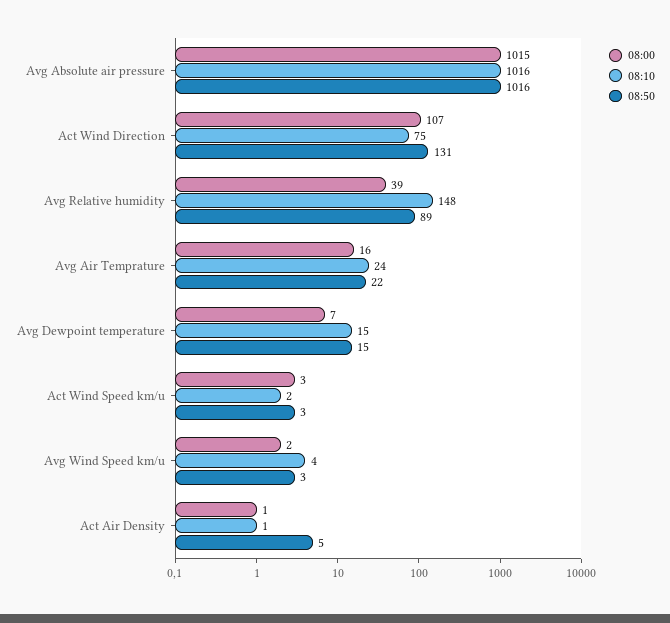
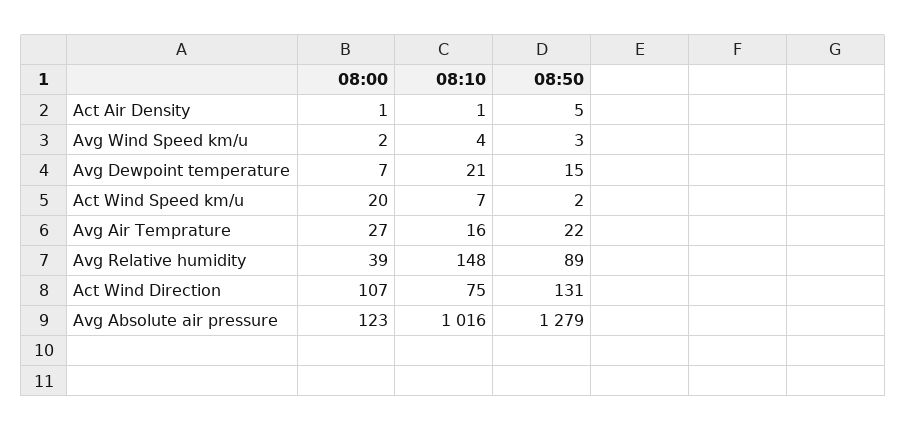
08:00, Avg Absolute air pressure: 1015 -> 123
08:50, Avg Absolute air pressure: 1016 -> 1279
08:00, Avg Air Temprature: 16 -> 27
08:10, Avg Air Temprature: 24 -> 16
08:10, Avg Dewpoint temperature: 15 -> 21
08:00, Act Wind Speed km/u: 3 -> 20
08:10, Act Wind Speed km/u: 2 -> 7
08:50, Act Wind Speed km/u: 3 -> 2

